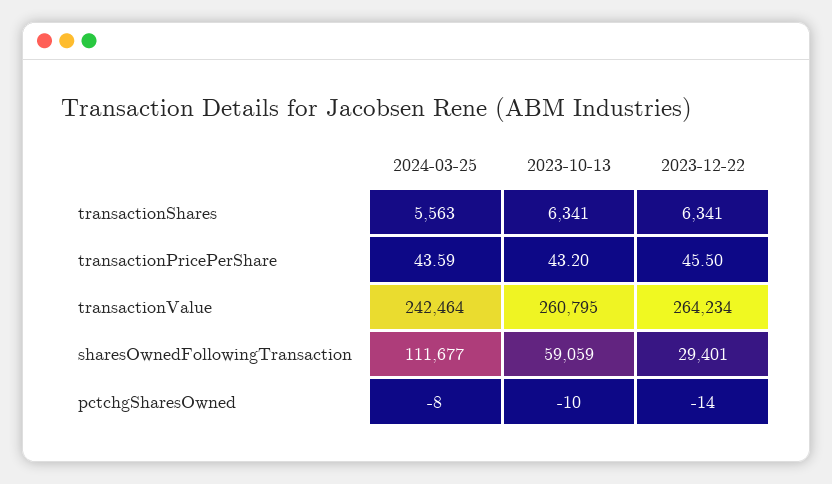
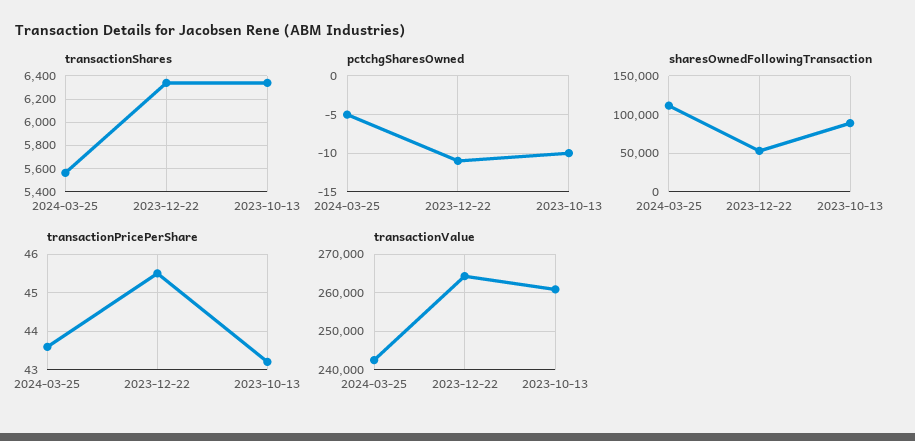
sharesOwnedFollowingTransaction, 2023-10-13: 59059 -> 90000
sharesOwnedFollowingTransaction, 2023-12-22: 29401 -> 50000
pctchgSharesOwned, 2024-03-25: -8 -> -5
pctchgSharesOwned, 2023-12-22: -14 -> -11

